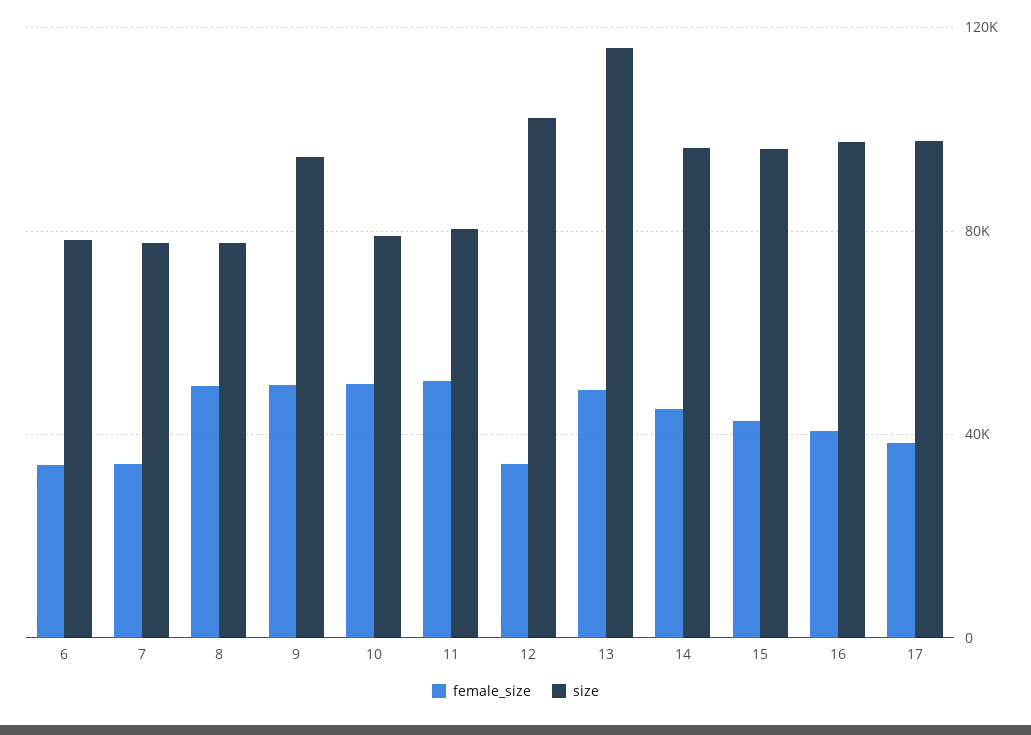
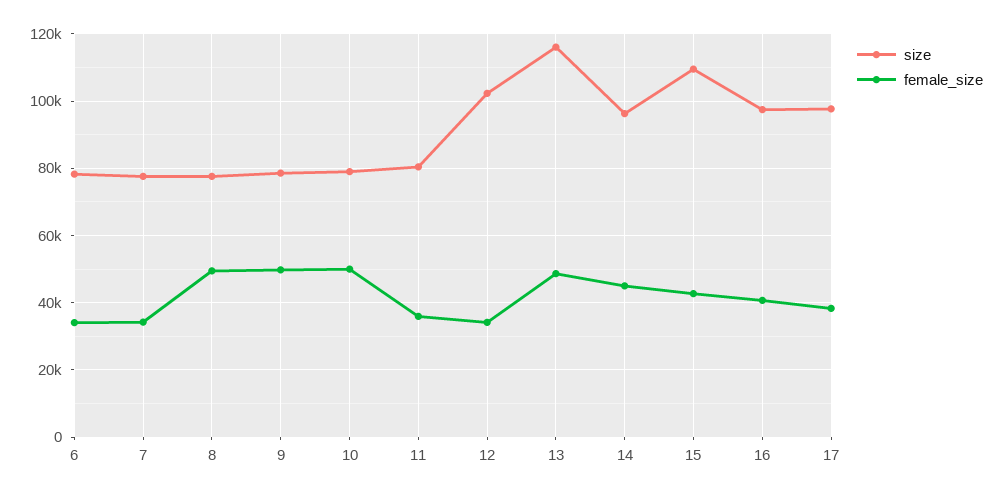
size, 9: 95000 -> 78000
female_size, 11: 50000 -> 36000
size, 15: 95000 -> 110000

